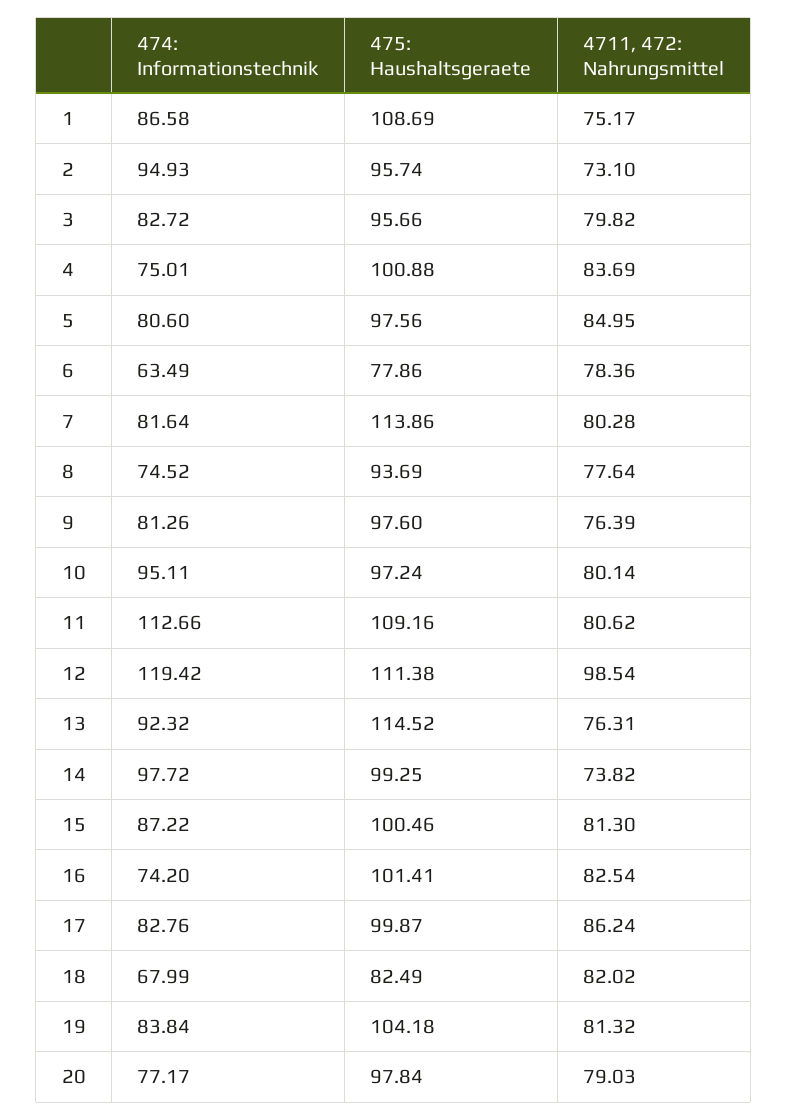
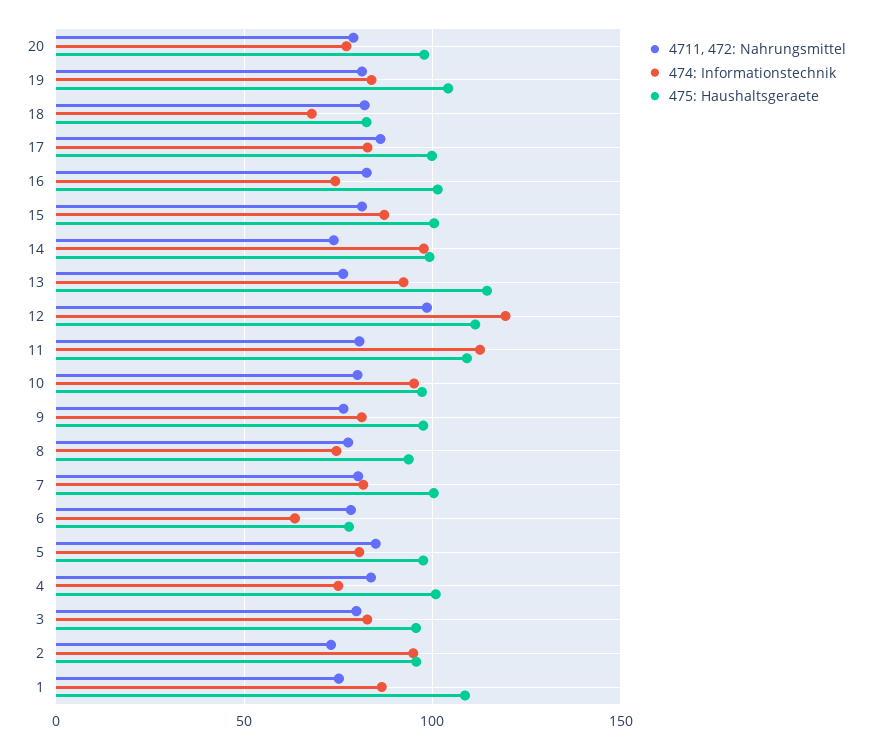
475: Haushaltsgeraete, 7: 113.86 -> 100

